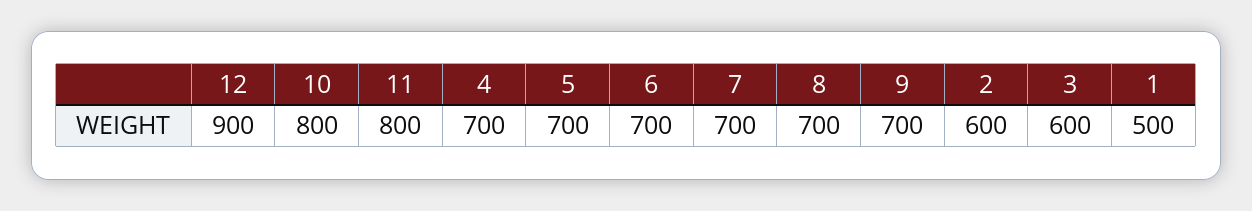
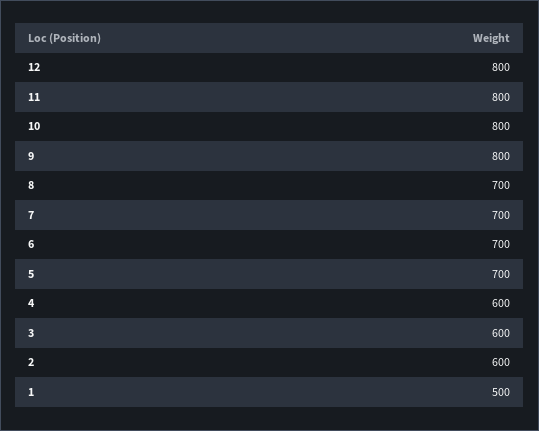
12: 900 -> 800
4: 700 -> 600
9: 700 -> 800

